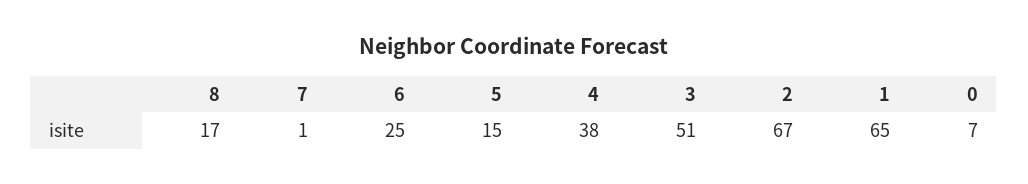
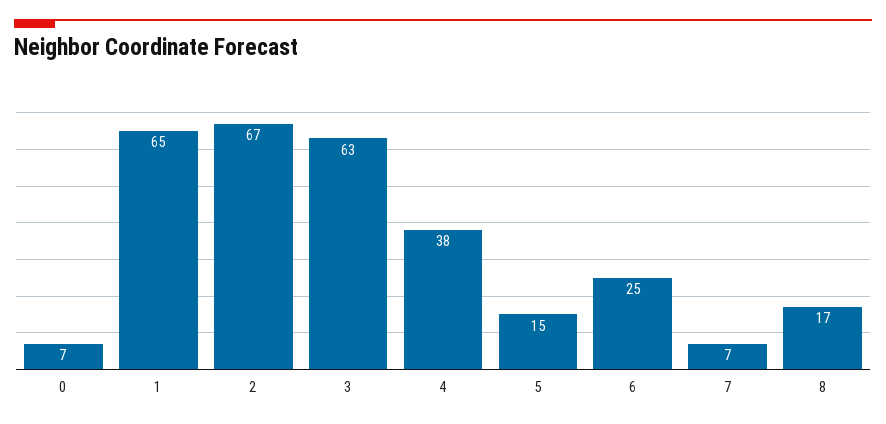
7: 1 -> 7
3: 51 -> 63

